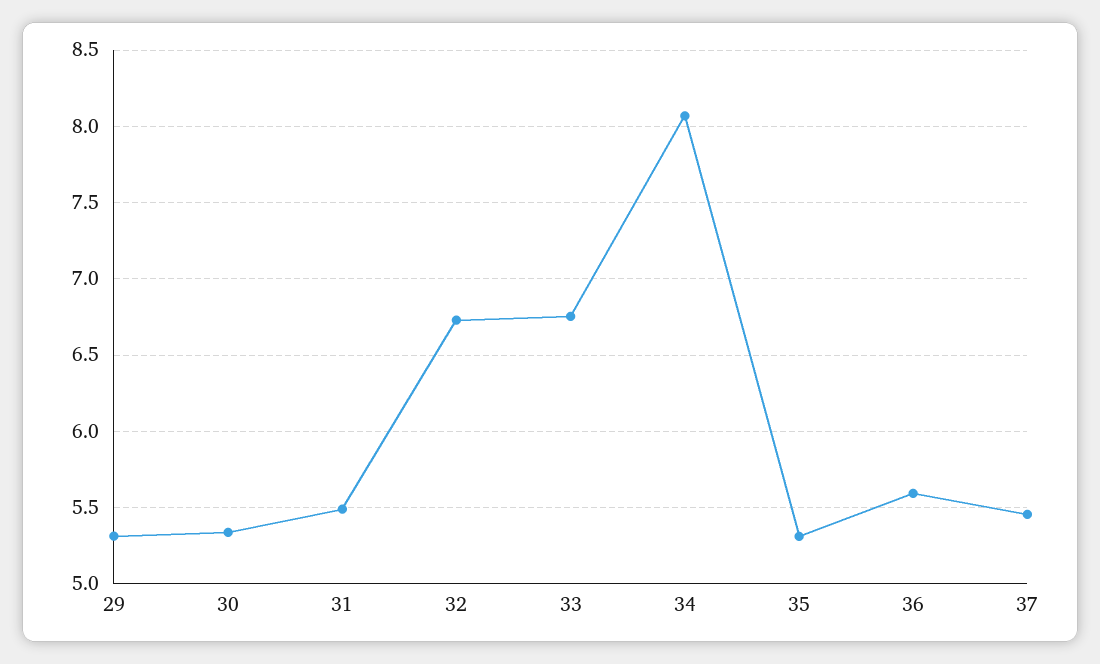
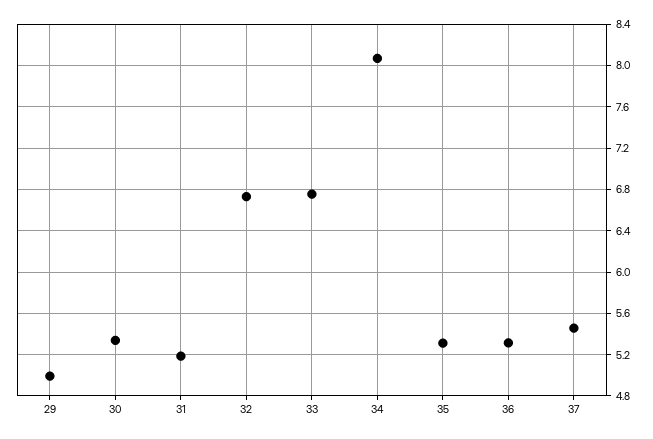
29: 5.3 -> 5
31: 5.5 -> 5.2
36: 5.6 -> 5.3

